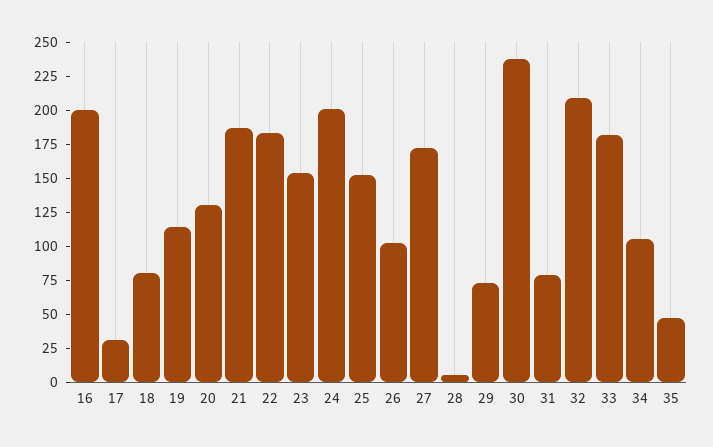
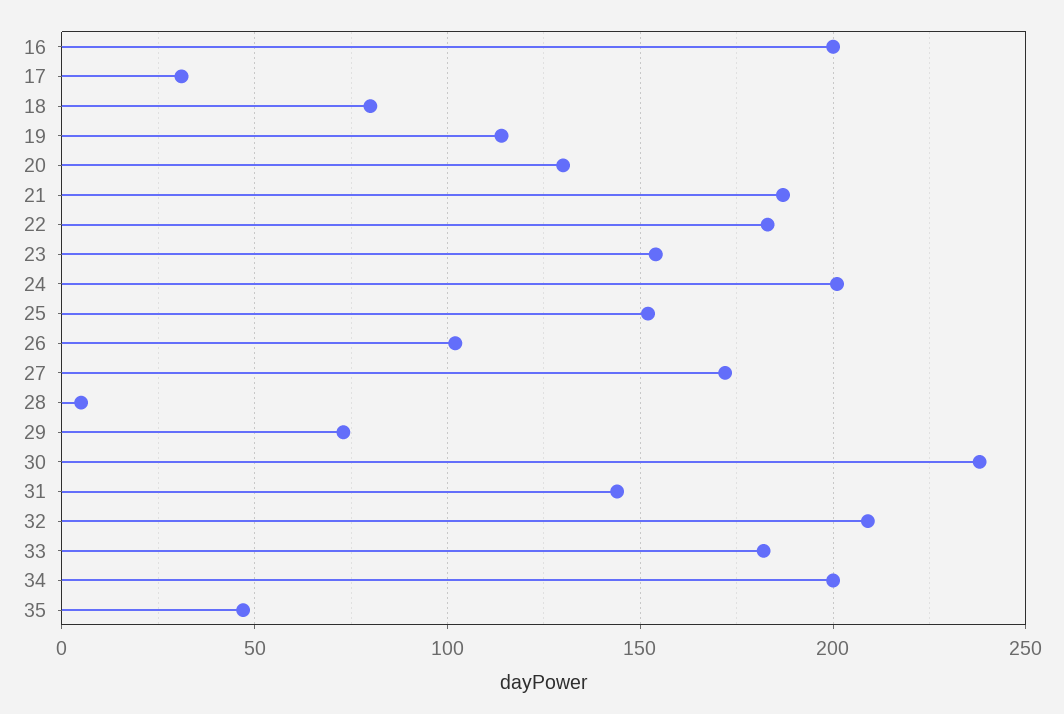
31: 75 -> 145
34: 100 -> 200

